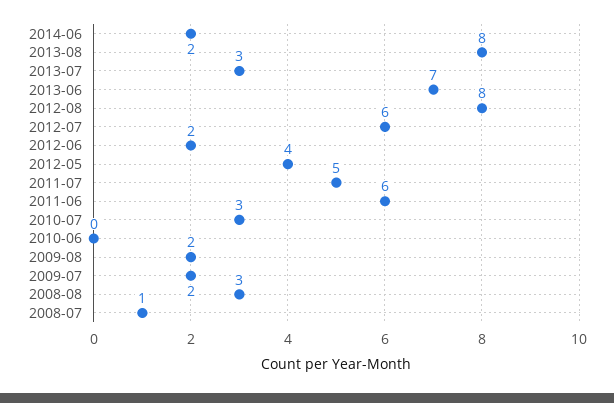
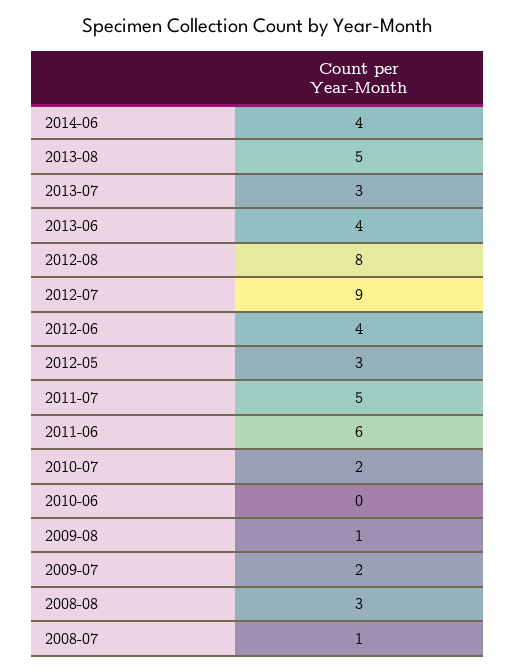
2014-06: 2 -> 4
2013-08: 8 -> 5
2013-06: 7 -> 4
2012-07: 6 -> 9
2012-06: 2 -> 4
2012-05: 4 -> 3
2010-07: 3 -> 2
2009-08: 2 -> 1

